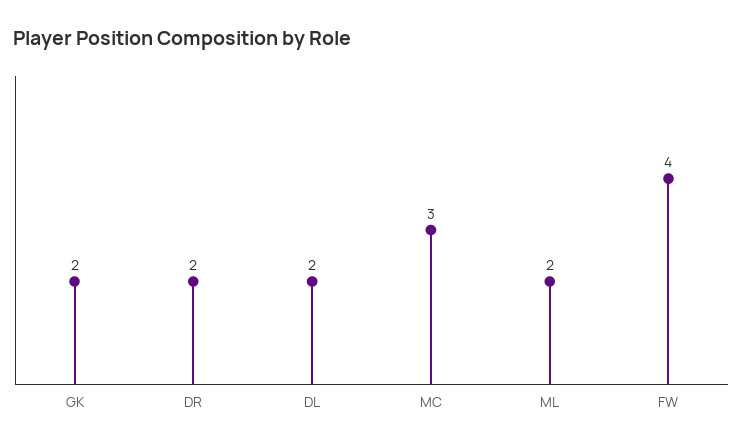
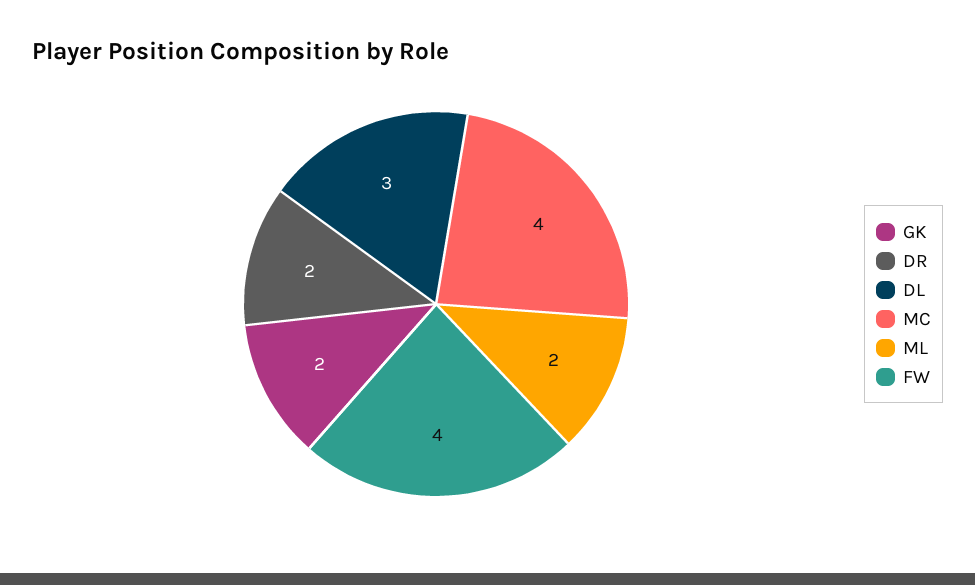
DL: 2 -> 3
MC: 3 -> 4

